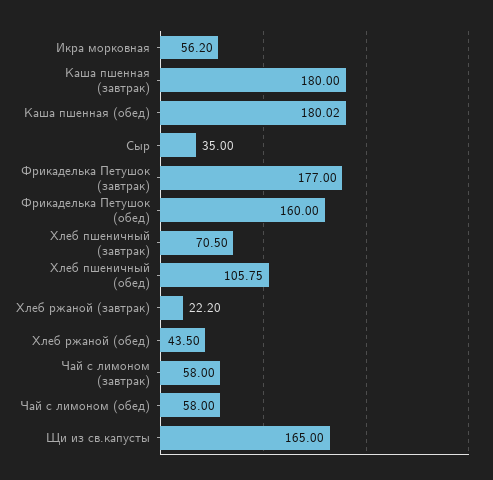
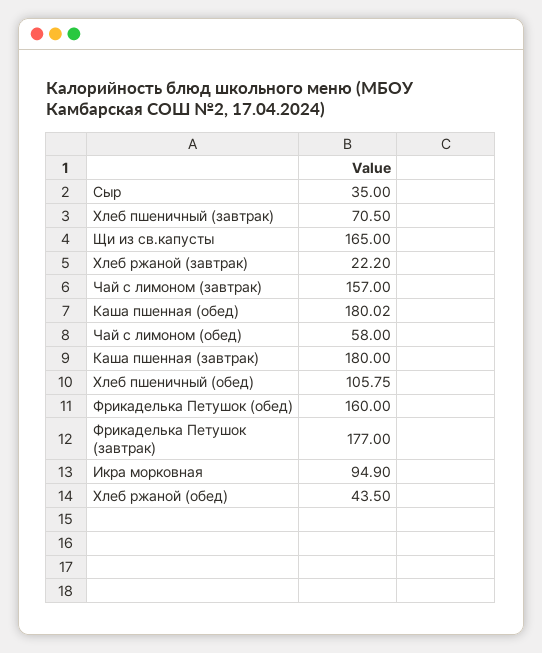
Икра морковная: 56.2 -> 94.9
Чай с лимоном (завтрак): 58 -> 157

